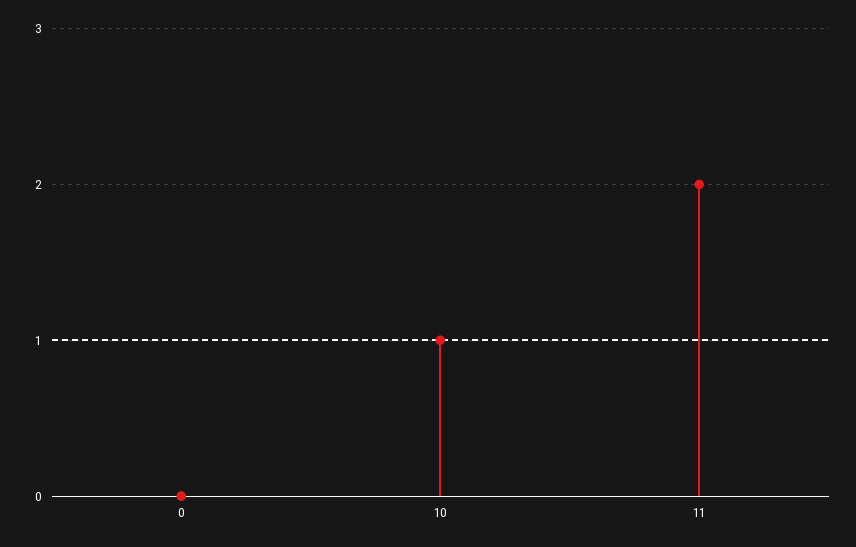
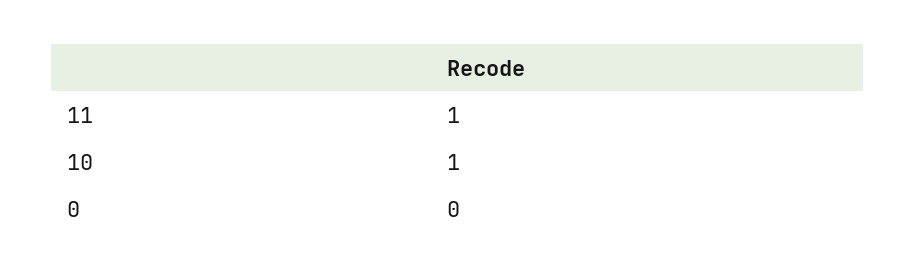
11: 2 -> 1

